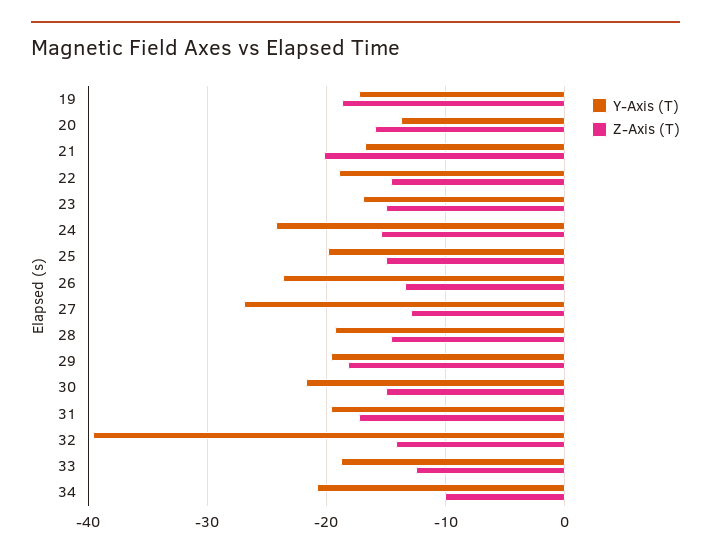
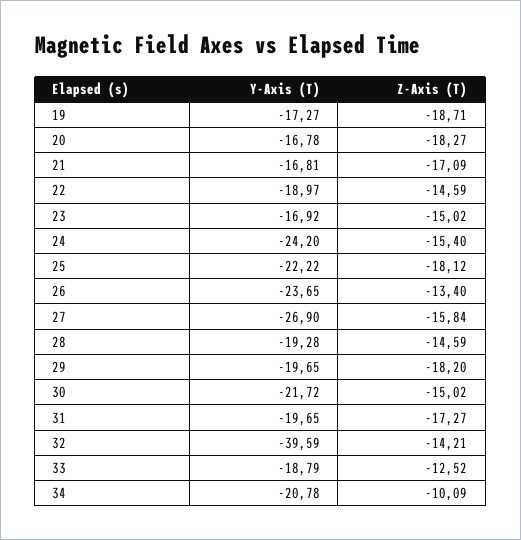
Y-Axis (T), 20: -14 -> -16.78
Z-Axis (T), 20: -16 -> -18.27
Z-Axis (T), 21: -20 -> -17.09
Y-Axis (T), 25: -20 -> -22.22
Z-Axis (T), 25: -15 -> -18.12
Z-Axis (T), 27: -13 -> -15.84

